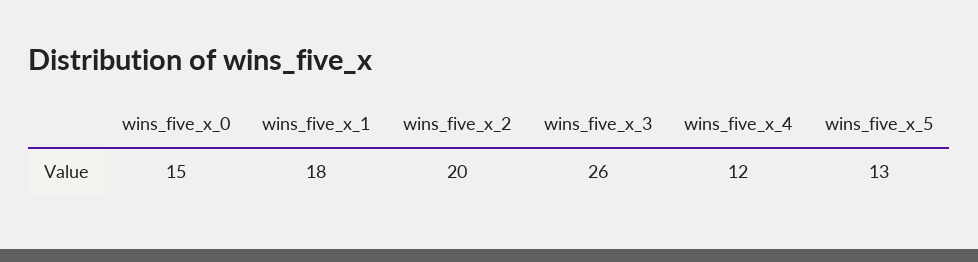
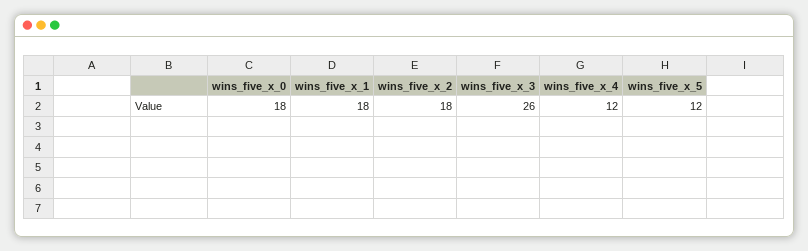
wins_five_x_0: 15 -> 18
wins_five_x_2: 20 -> 18
wins_five_x_5: 13 -> 12

